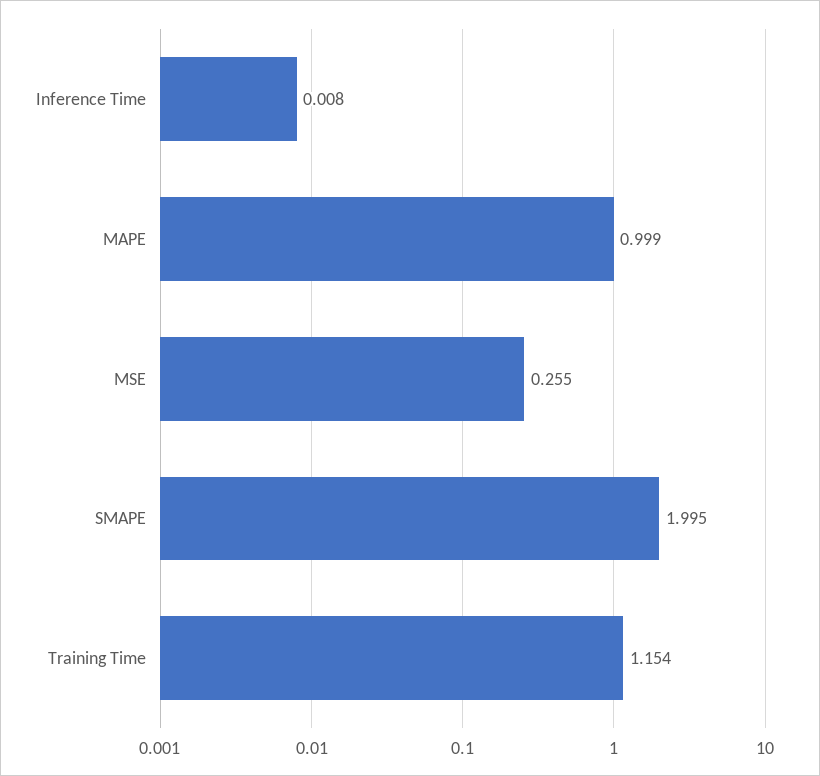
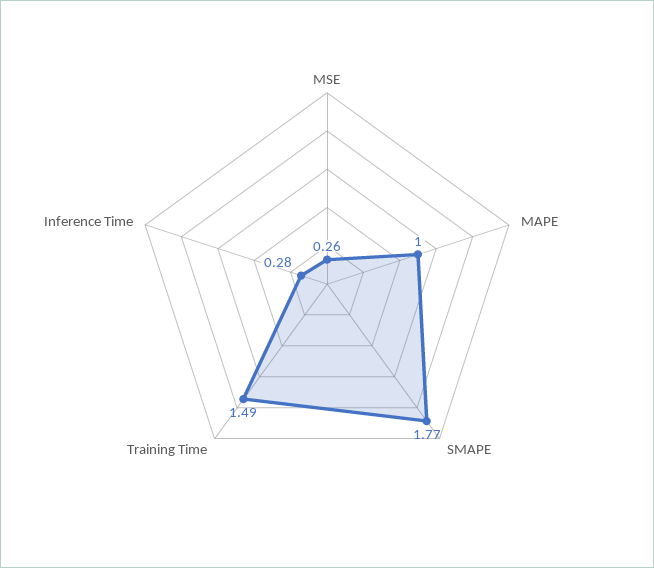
Inference Time: 0.008 -> 0.28
SMAPE: 1.995 -> 1.77
Training Time: 1.154 -> 1.49

